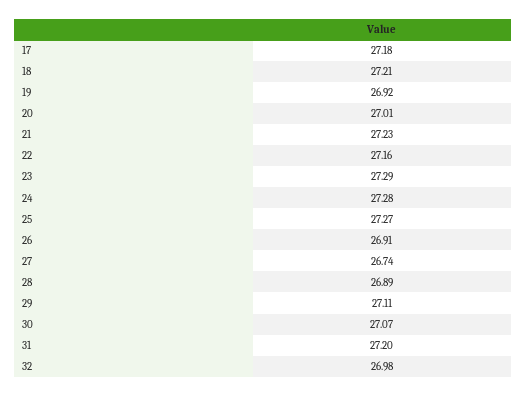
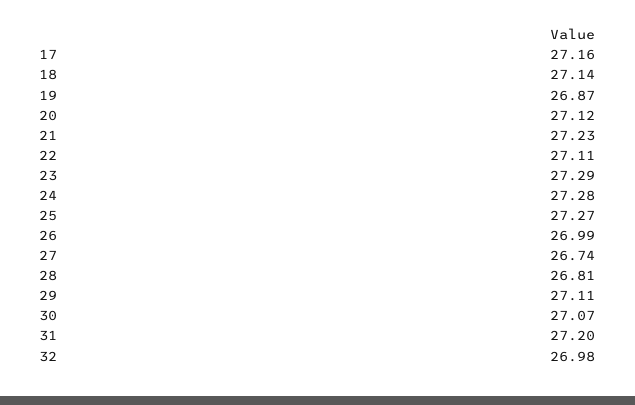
17: 27.18 -> 27.16
18: 27.21 -> 27.14
19: 26.92 -> 26.87
20: 27.01 -> 27.12
22: 27.16 -> 27.11
26: 26.91 -> 26.99
28: 26.89 -> 26.81

